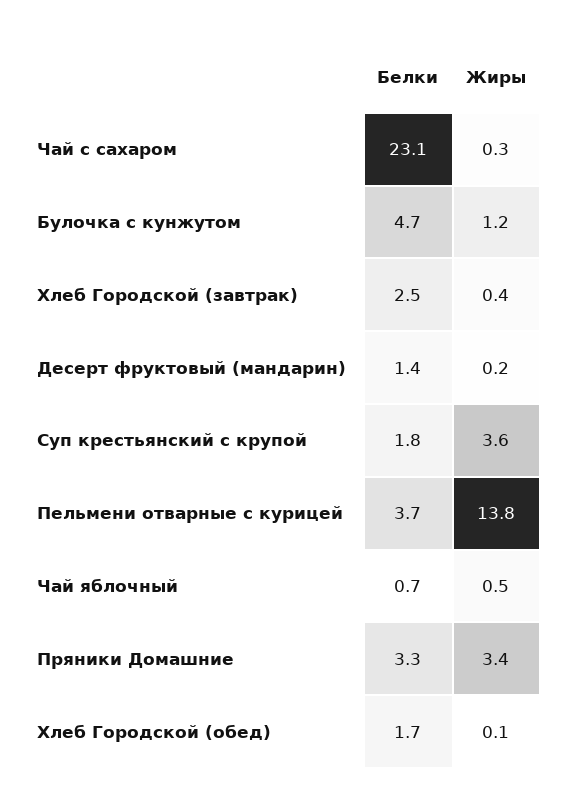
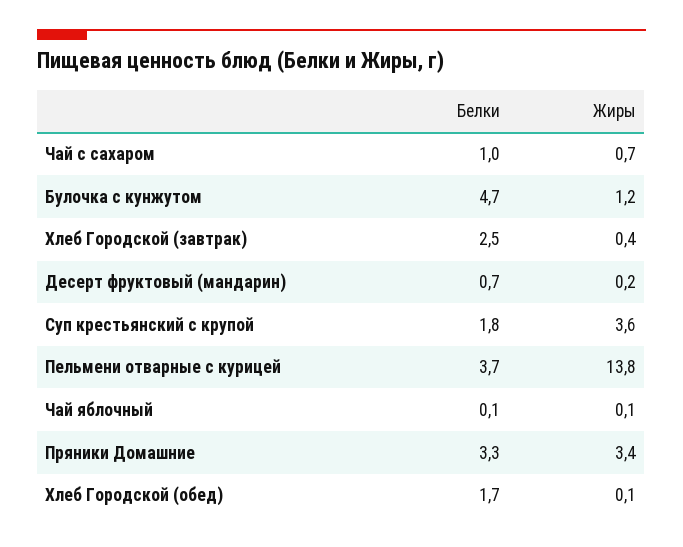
Белки, Чай с сахаром: 23.1 -> 1
Жиры, Чай с сахаром: 0.3 -> 0.7
Белки, Десерт фруктовый (мандарин): 1.4 -> 0.7
Белки, Чай яблочный: 0.7 -> 0.1
Жиры, Чай яблочный: 0.5 -> 0.1

